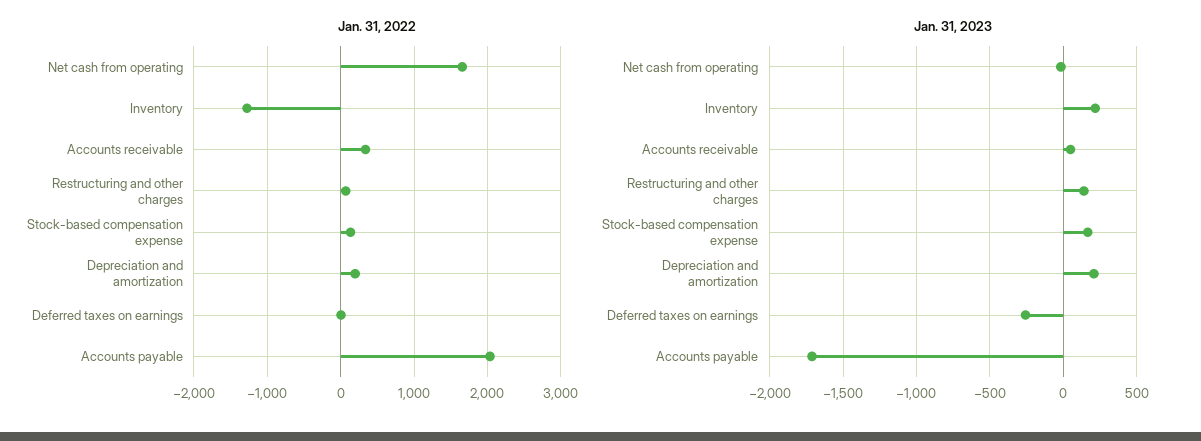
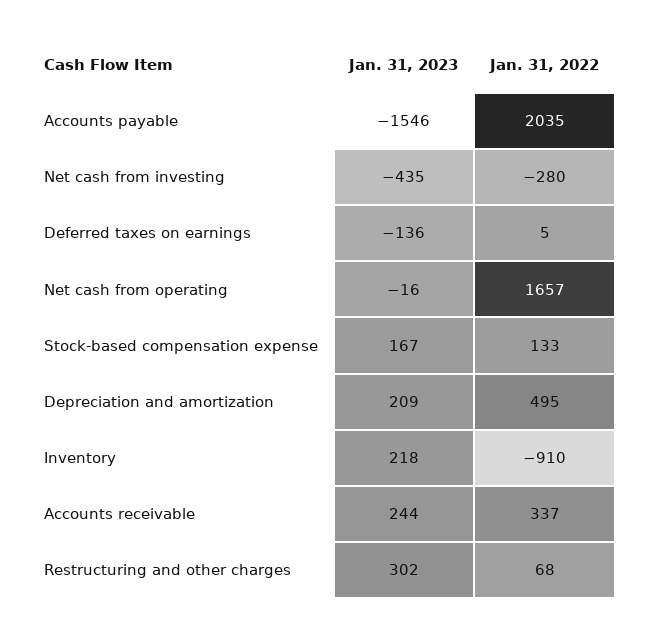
Jan. 31, 2022, Inventory: -1300 -> -910
Jan. 31, 2022, Depreciation and amortization: 200 -> 495
Jan. 31, 2023, Accounts receivable: 50 -> 244
Jan. 31, 2023, Restructuring and other charges: 150 -> 302
Jan. 31, 2023, Deferred taxes on earnings: -250 -> -136
Jan. 31, 2023, Accounts payable: -1700 -> -1546
Jan. 31, 2023, Net cash from investing: none -> -435
Jan. 31, 2022, Net cash from investing: none -> -280

